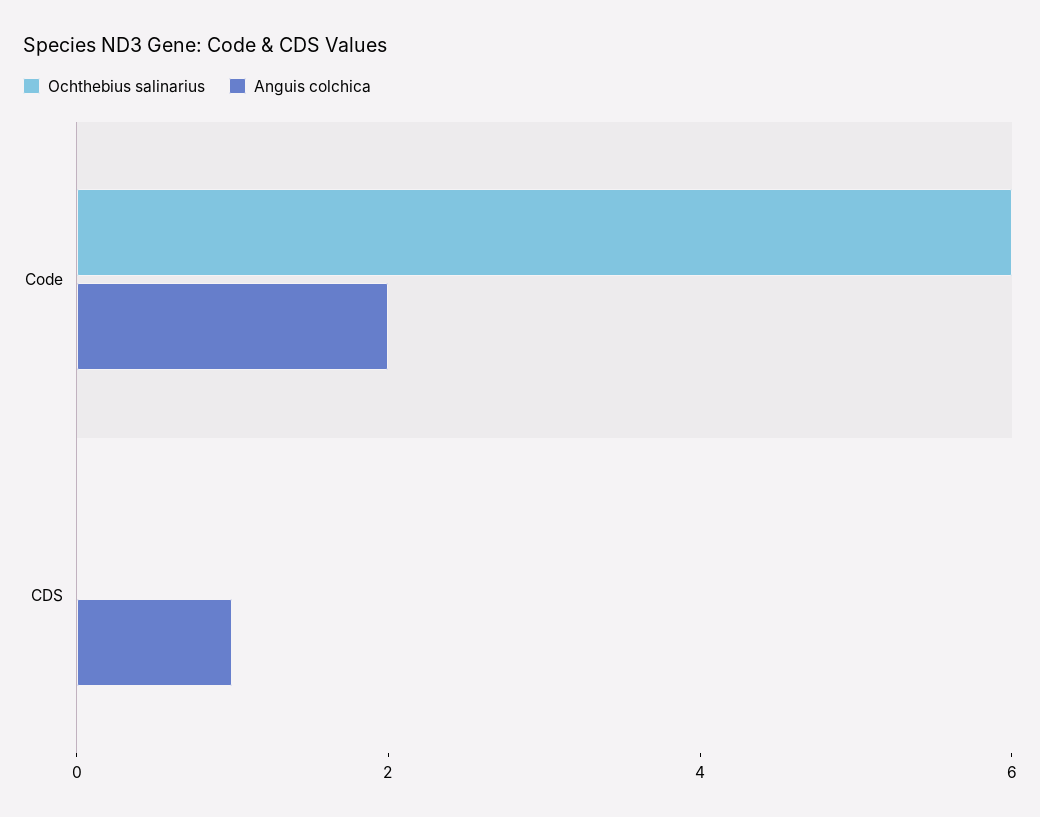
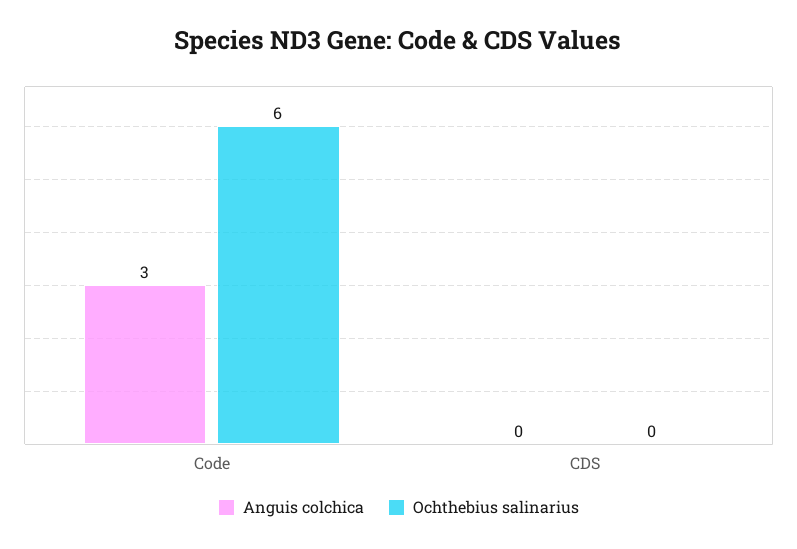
Anguis colchica, Code: 2 -> 3
Anguis colchica, CDS: 1 -> 0

